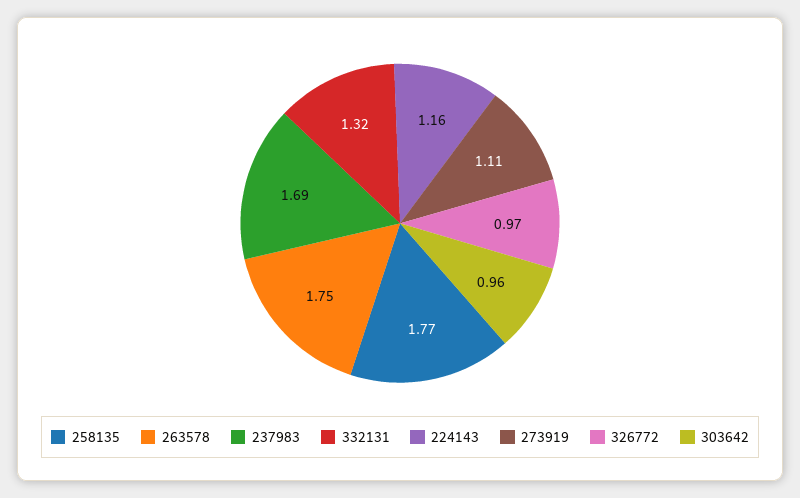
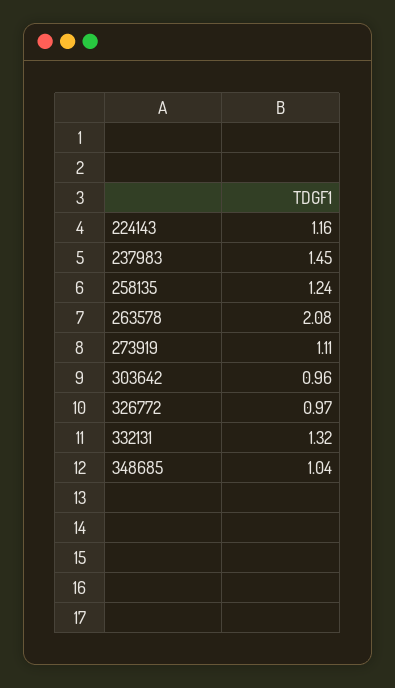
258135: 1.77 -> 1.24
263578: 1.75 -> 2.08
237983: 1.69 -> 1.45
348685: none -> 1.04

